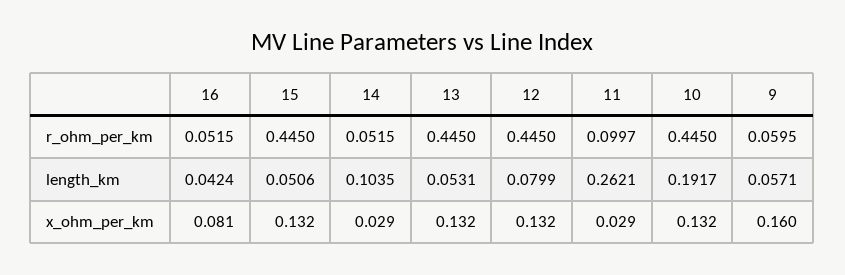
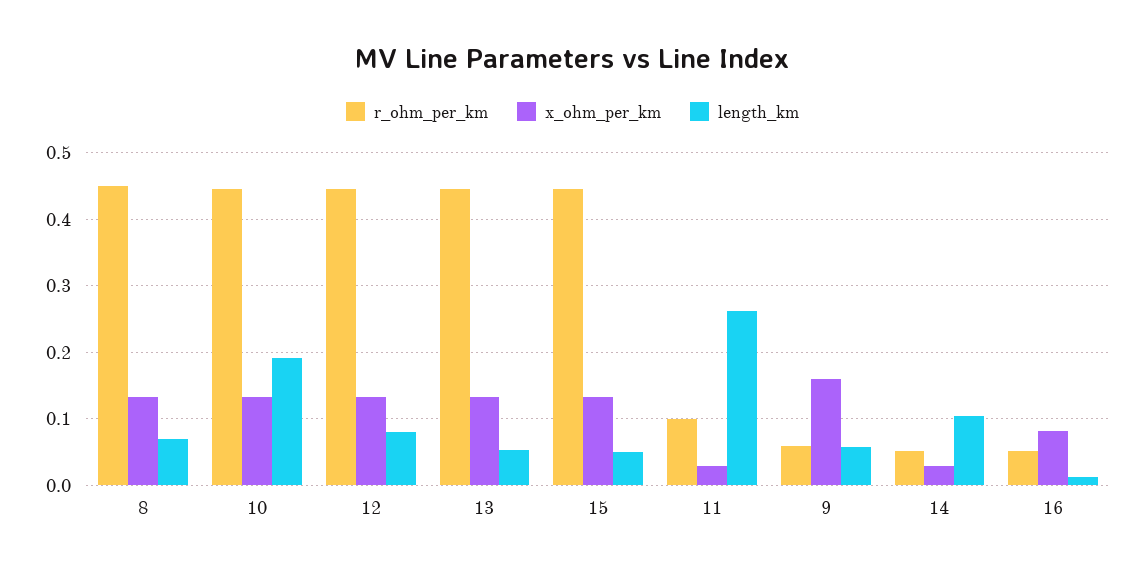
length_km, 16: 0.0424 -> 0.01
r_ohm_per_km, 8: none -> 0.45
x_ohm_per_km, 8: none -> 0.13
length_km, 8: none -> 0.07

